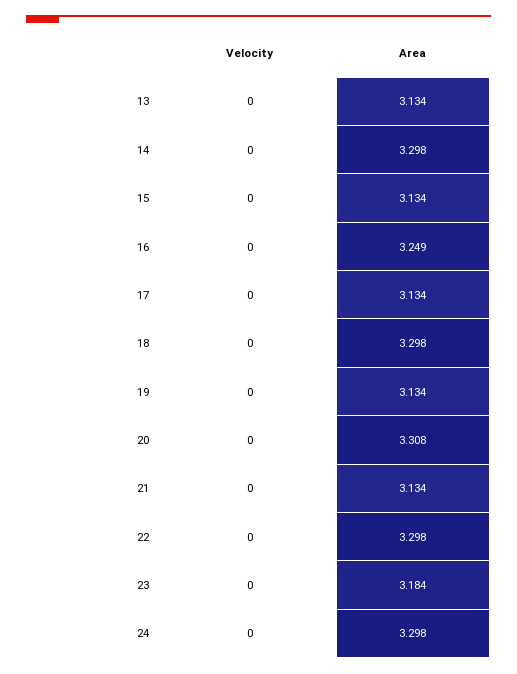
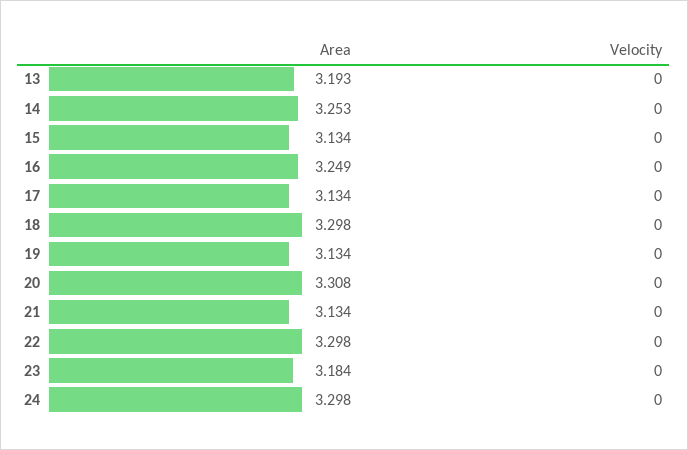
Area, 13: 3.134 -> 3.193
Area, 14: 3.298 -> 3.253

